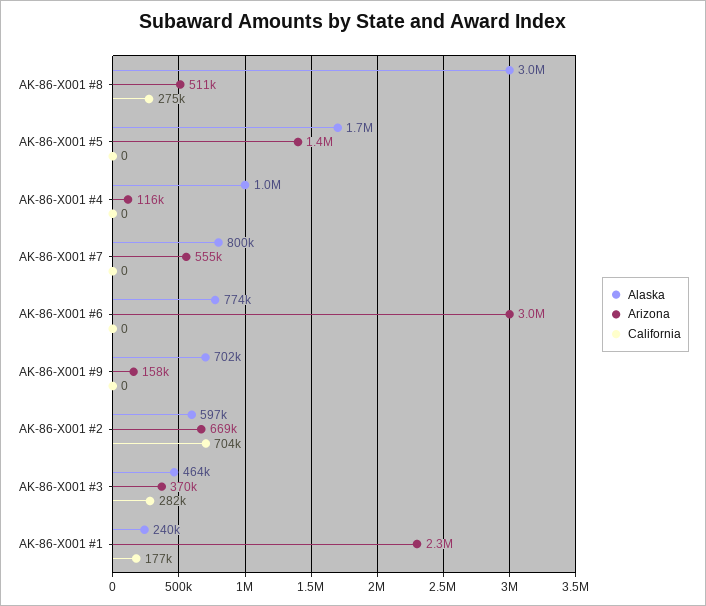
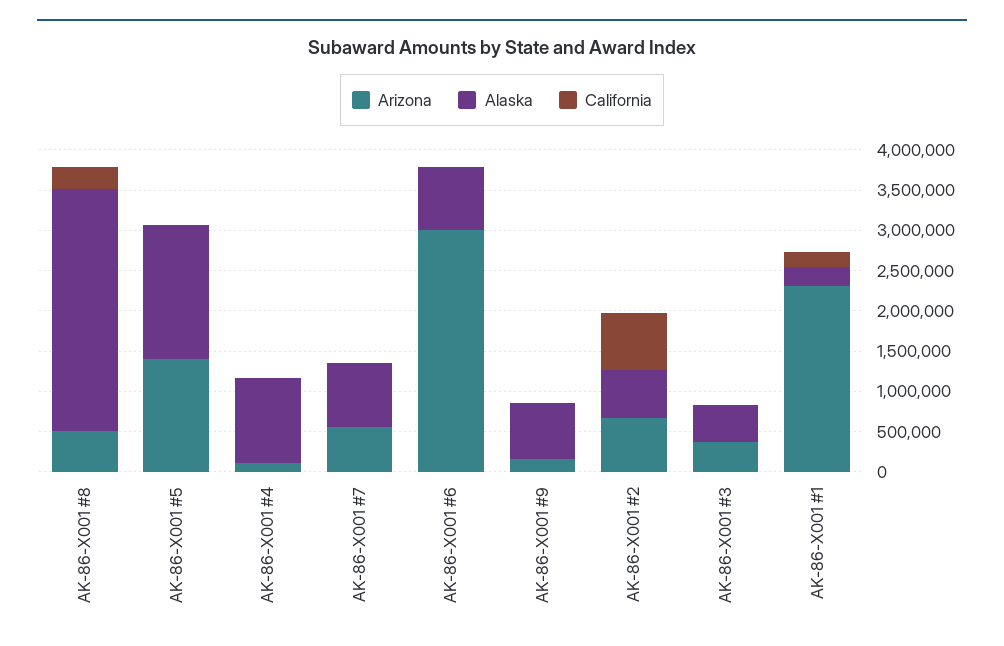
California, AK-86-X001 #3: 282000 -> 0

